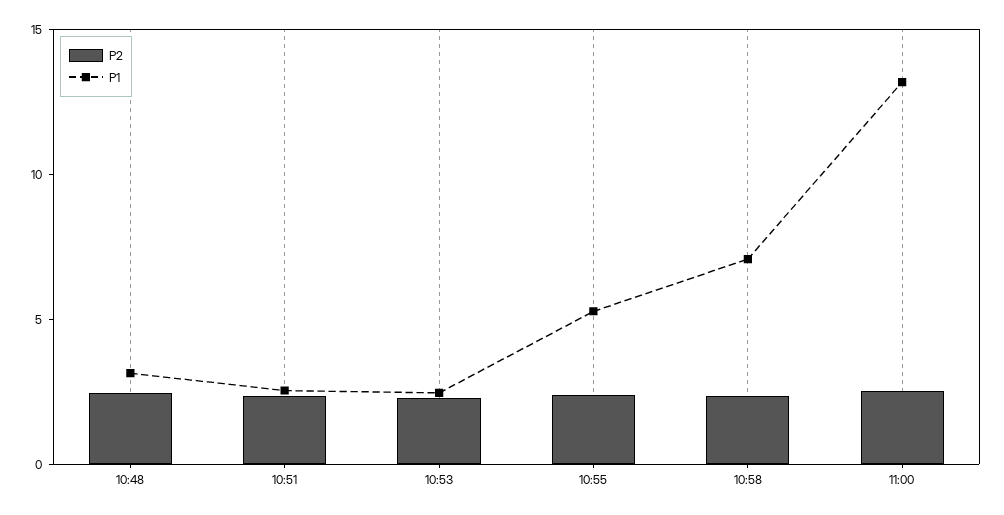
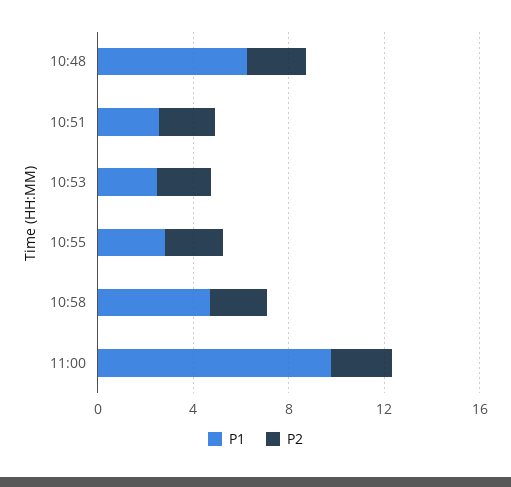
P1, 10:48: 3 -> 6
P1, 10:55: 5 -> 3
P1, 10:58: 7 -> 5
P1, 11:00: 13 -> 10

